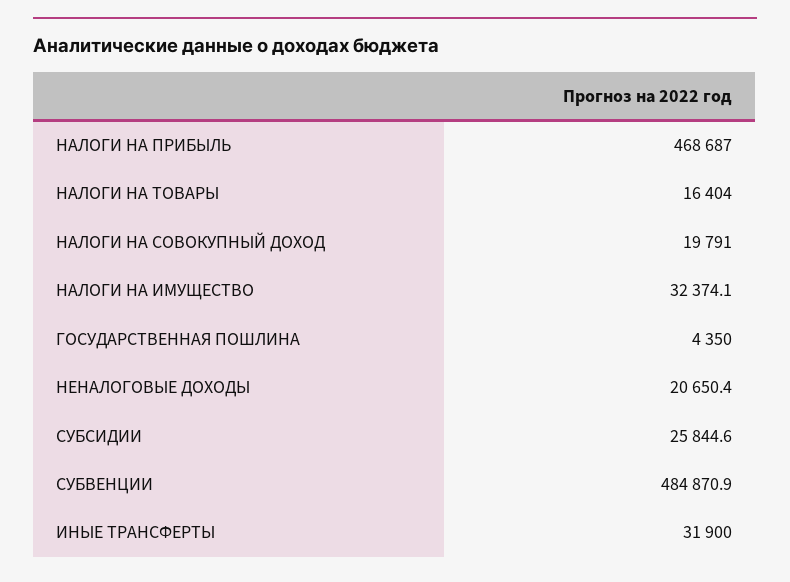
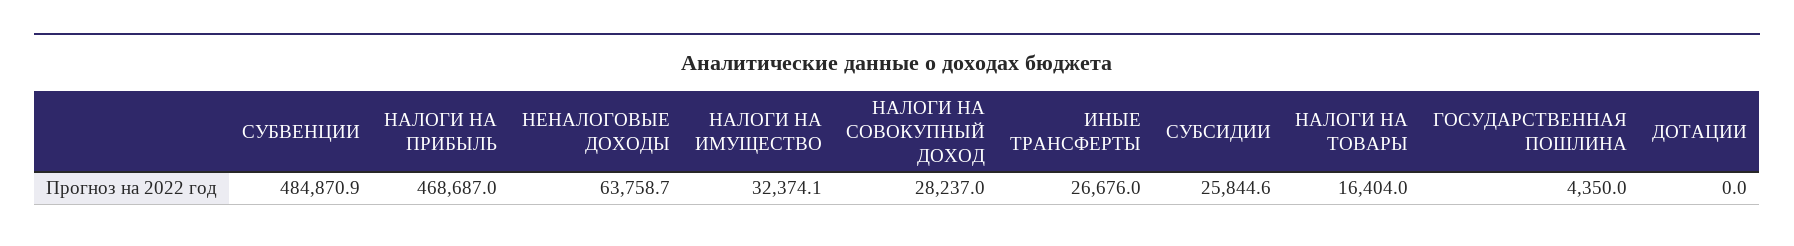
НАЛОГИ НА СОВОКУПНЫЙ ДОХОД: 19791 -> 28237
НЕНАЛОГОВЫЕ ДОХОДЫ: 20650.4 -> 63758.7
ИНЫЕ ТРАНСФЕРТЫ: 31900 -> 26676
ДОТАЦИИ: none -> 0

